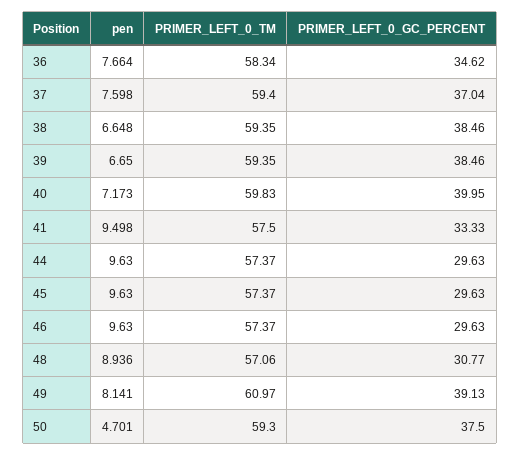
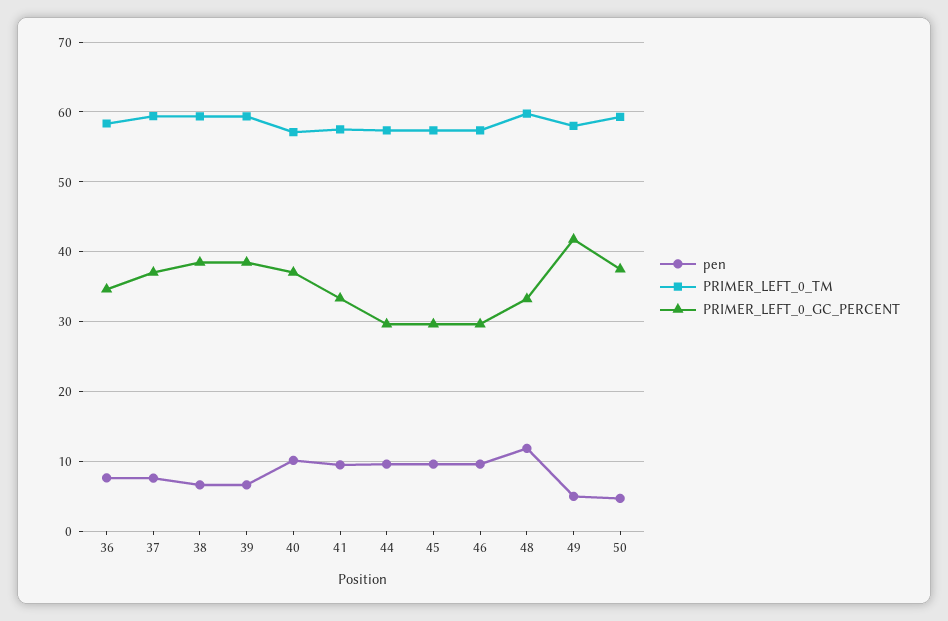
pen, 40: 7.173 -> 10
PRIMER_LEFT_0_TM, 40: 59.83 -> 57
PRIMER_LEFT_0_GC_PERCENT, 40: 39.95 -> 37
pen, 48: 8.936 -> 12
PRIMER_LEFT_0_TM, 48: 57.06 -> 60
PRIMER_LEFT_0_GC_PERCENT, 48: 30.77 -> 33
pen, 49: 8.141 -> 5
PRIMER_LEFT_0_TM, 49: 60.97 -> 58
PRIMER_LEFT_0_GC_PERCENT, 49: 39.13 -> 42

